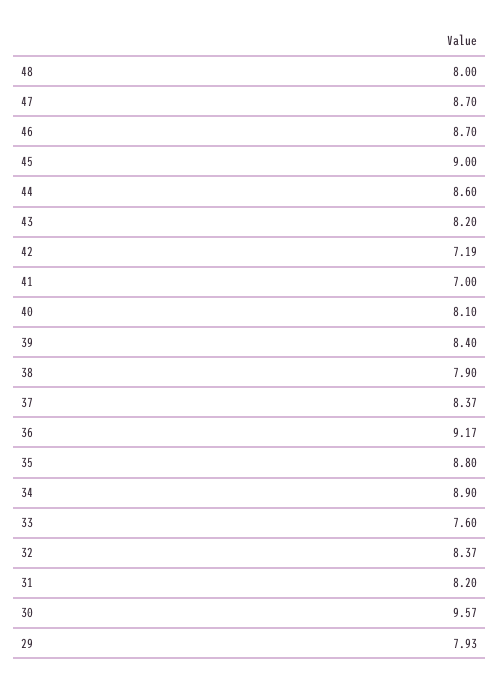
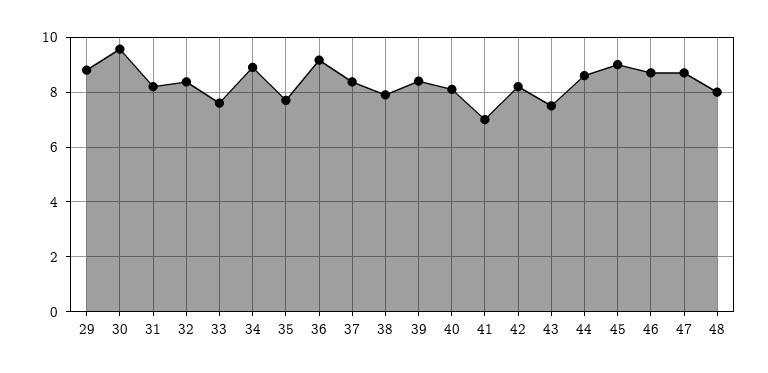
43: 8.2 -> 7.5
42: 7.19 -> 8.25
35: 8.8 -> 7.75
29: 7.93 -> 8.75

